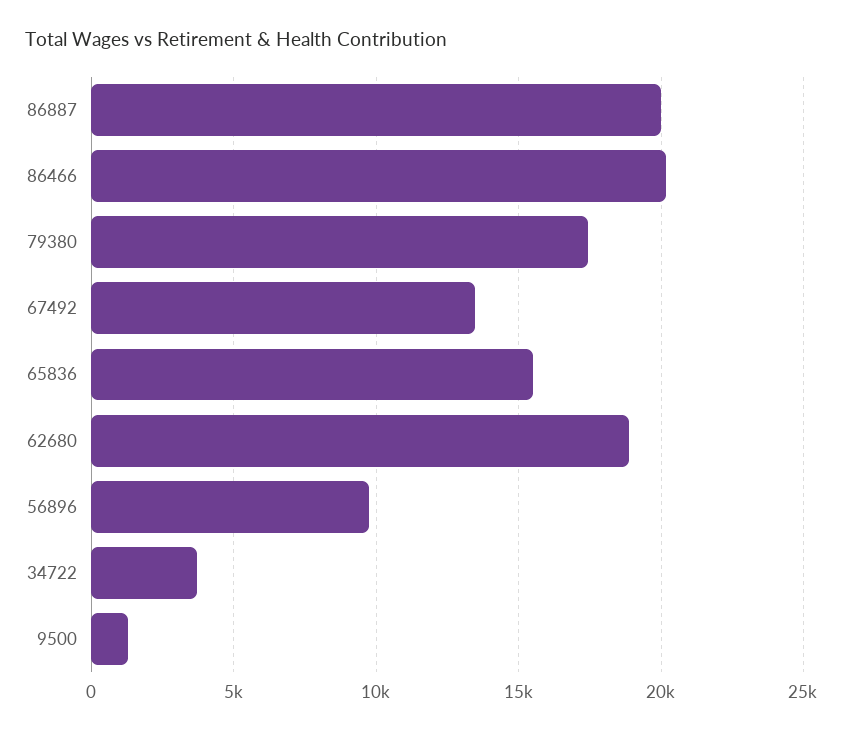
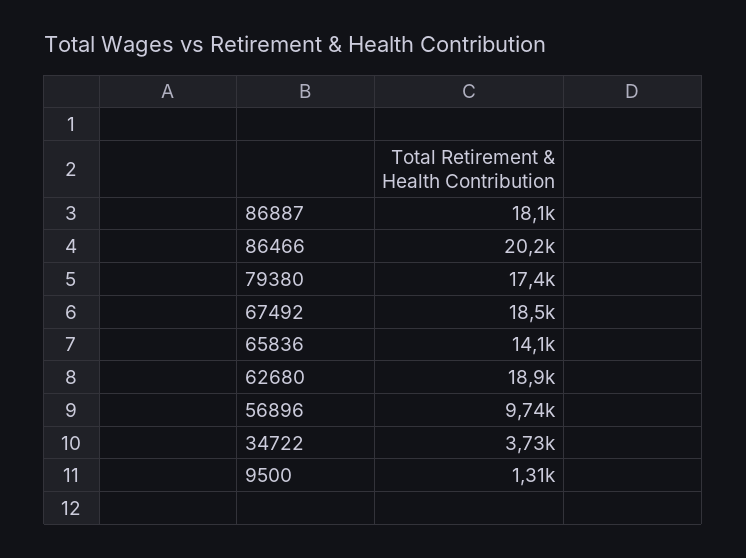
86887: 20000 -> 18100
67492: 13500 -> 18500
65836: 15500 -> 14100

